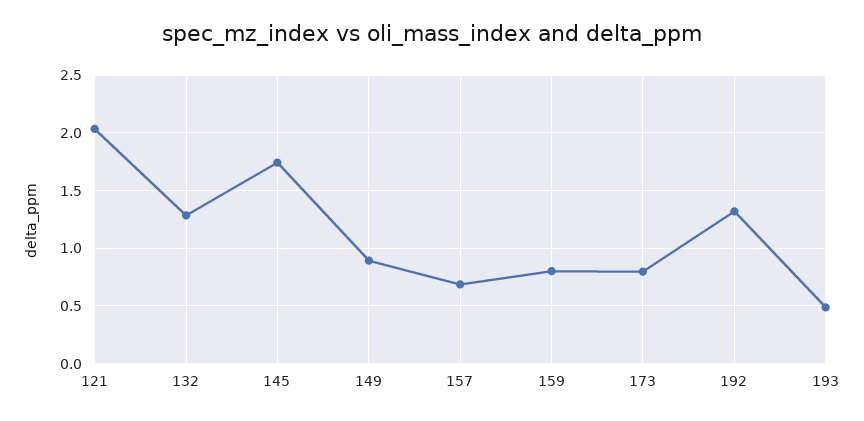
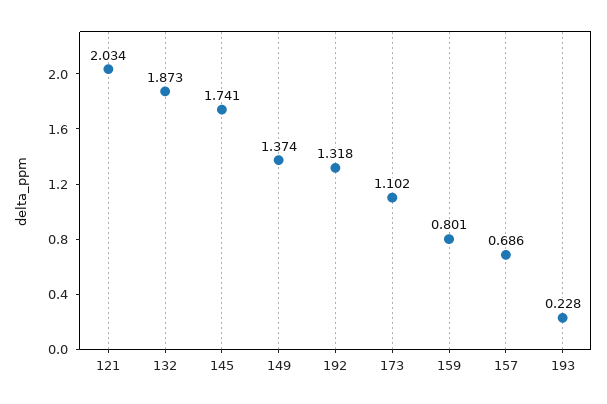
132: 1.3 -> 1.873
149: 0.9 -> 1.374
173: 0.8 -> 1.102
193: 0.5 -> 0.228

